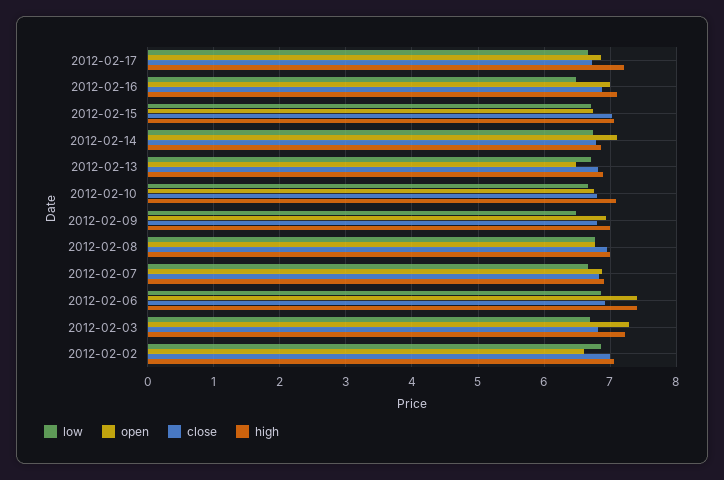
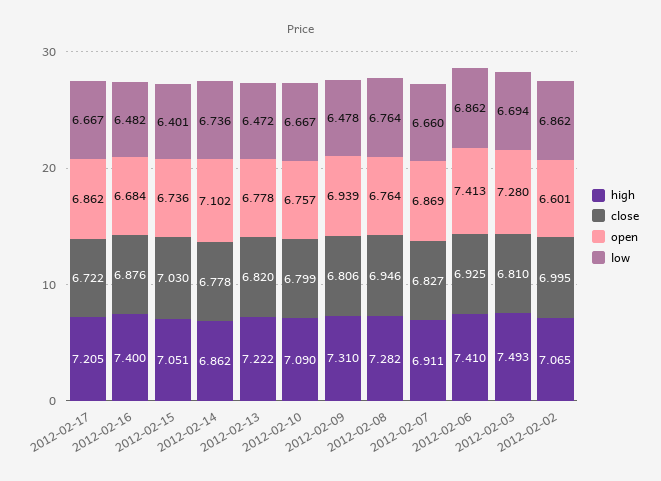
open, 2012-02-16: 7 -> 6.684
high, 2012-02-16: 7.1 -> 7.4
low, 2012-02-15: 6.7 -> 6.401
low, 2012-02-13: 6.7 -> 6.472
open, 2012-02-13: 6.5 -> 6.778
high, 2012-02-13: 6.9 -> 7.222
high, 2012-02-09: 7 -> 7.31
high, 2012-02-08: 7 -> 7.282
high, 2012-02-03: 7.2 -> 7.493

